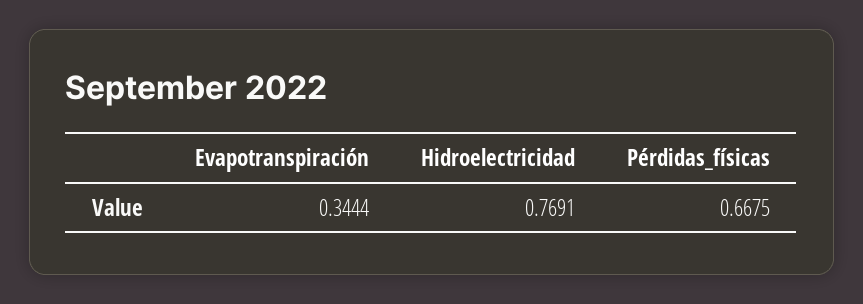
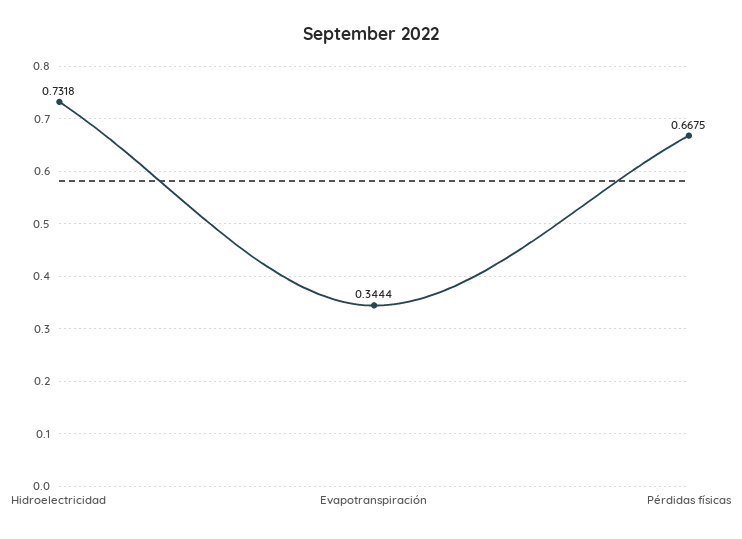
Hidroelectricidad: 0.7691 -> 0.7318

